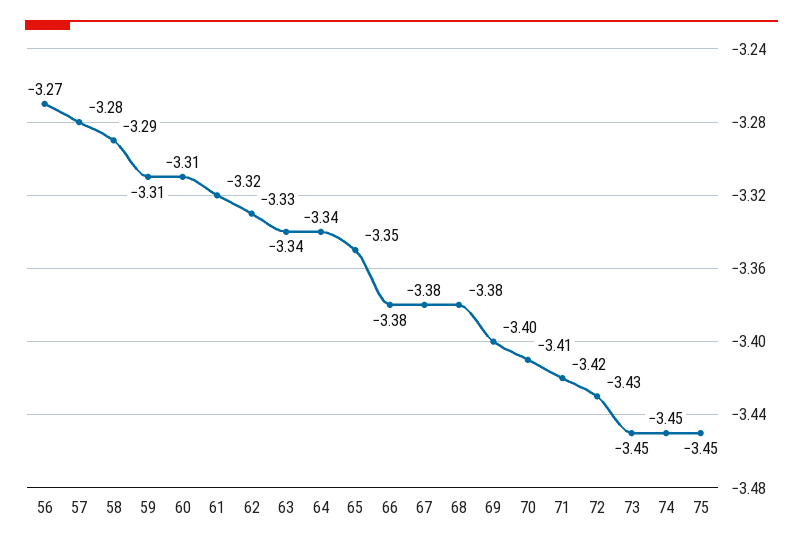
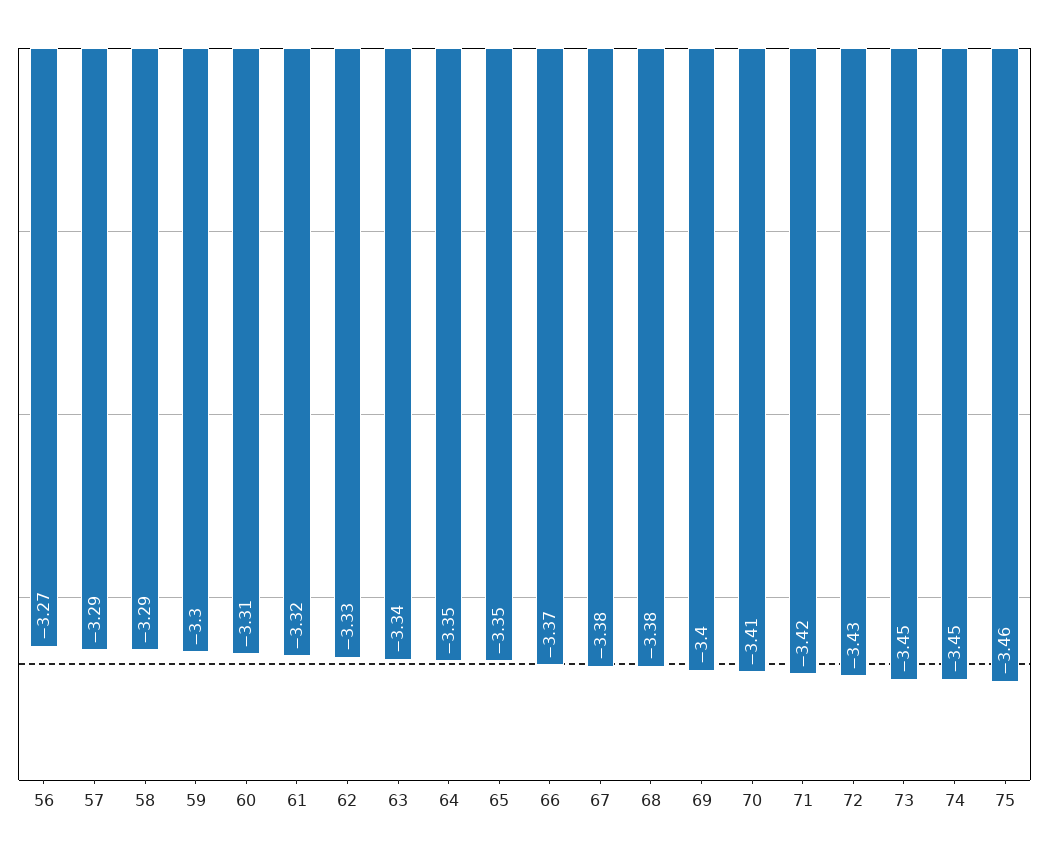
57: -3.28 -> -3.29
59: -3.31 -> -3.3
64: -3.34 -> -3.35
66: -3.38 -> -3.37
75: -3.45 -> -3.46

